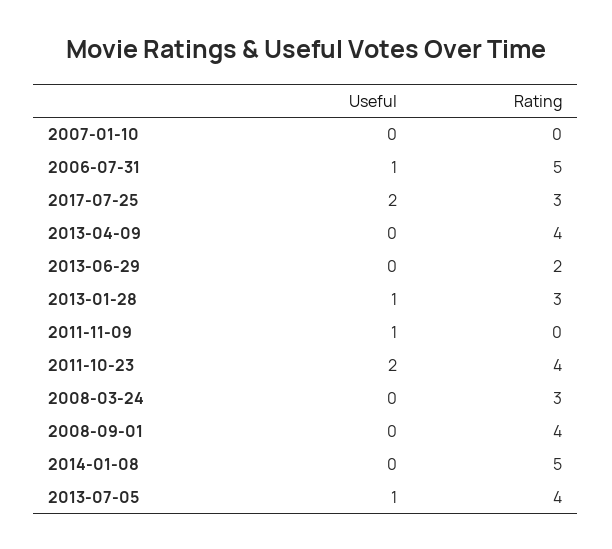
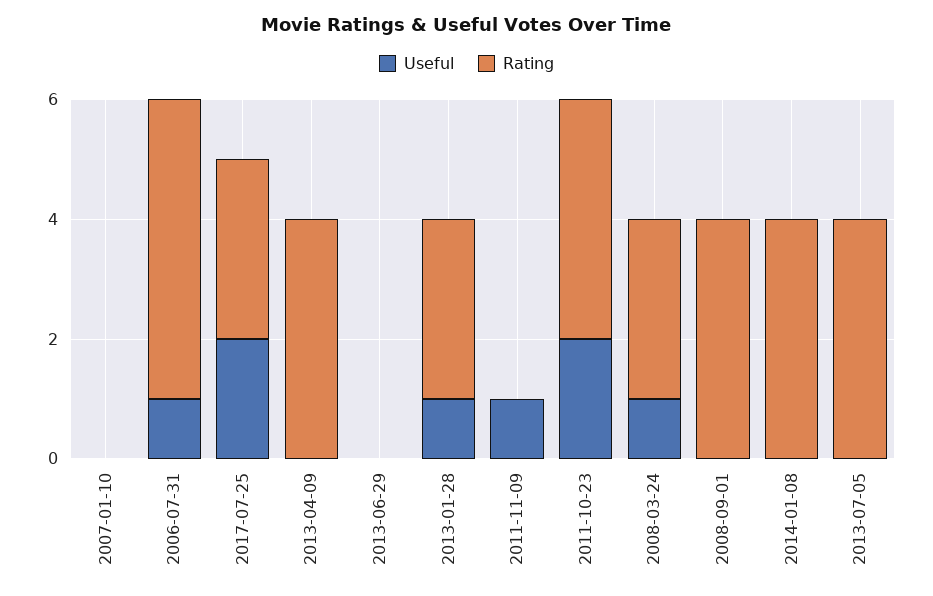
Rating, 2013-06-29: 2 -> 0
Useful, 2008-03-24: 0 -> 1
Rating, 2014-01-08: 5 -> 4
Useful, 2013-07-05: 1 -> 0

